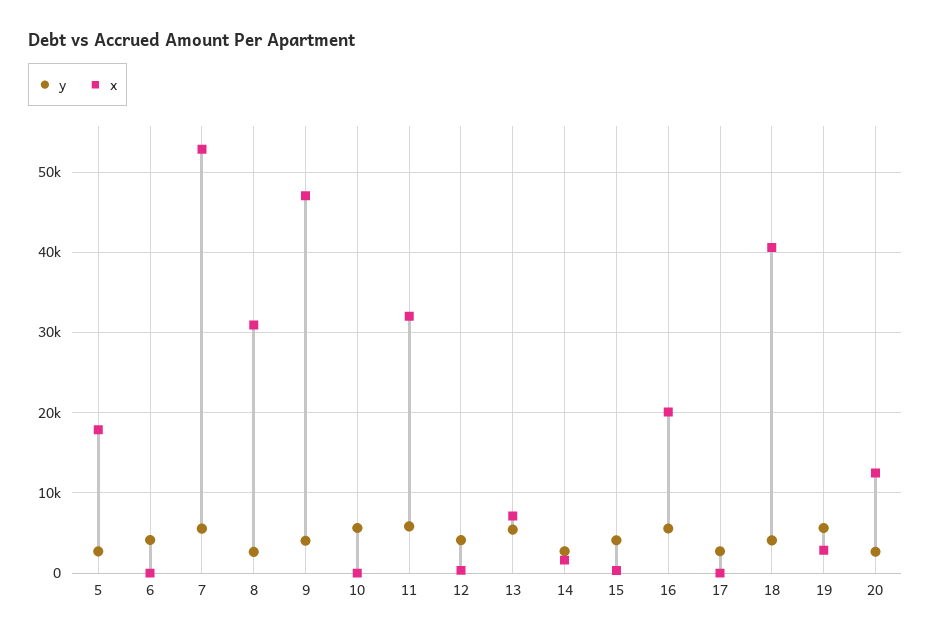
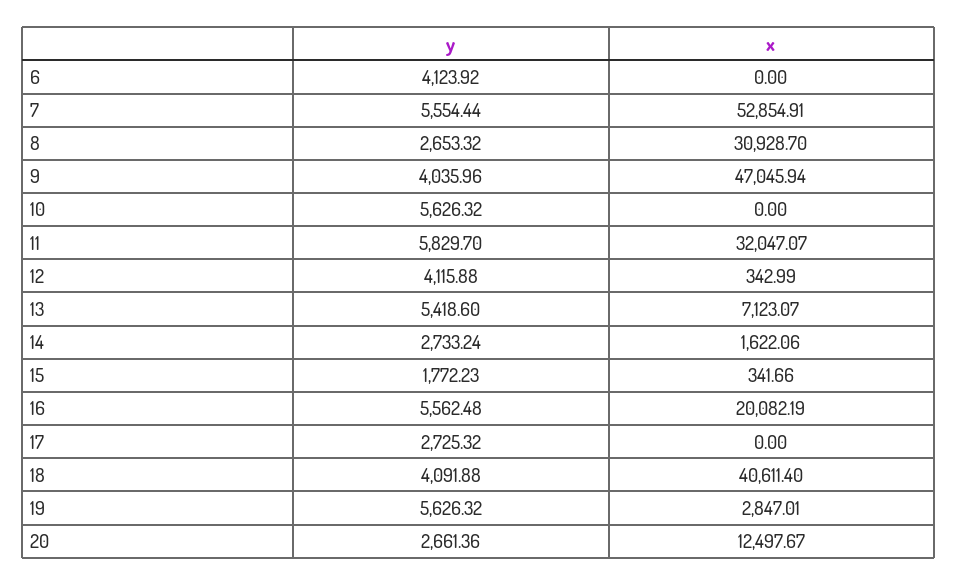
y, 5: 3000 -> none
x, 5: 18000 -> none
y, 15: 4000 -> 1772.23

